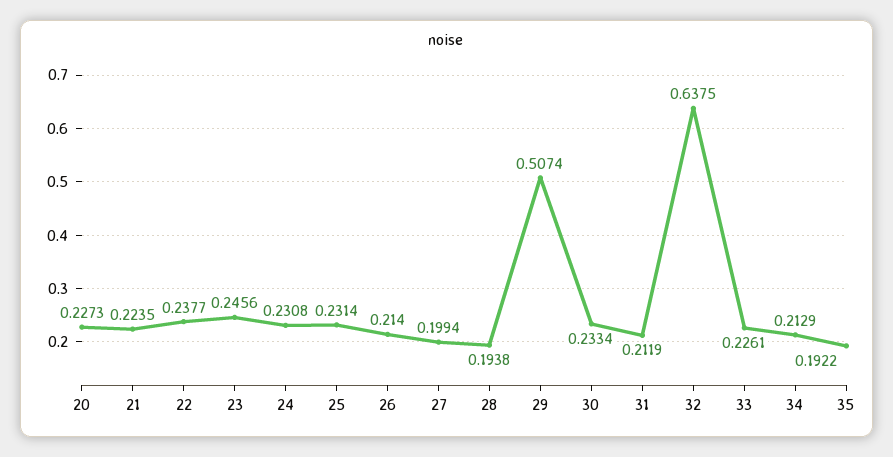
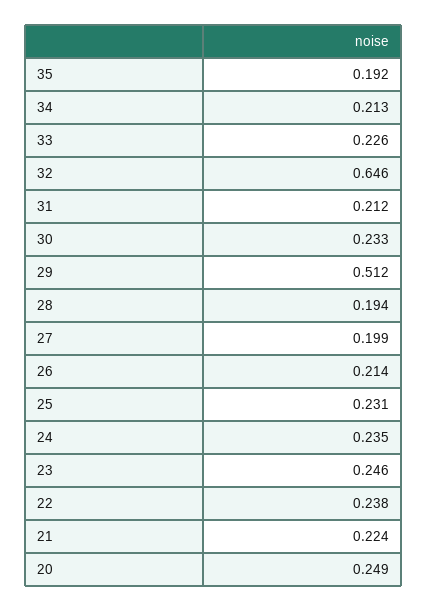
20: 0.2273 -> 0.249
24: 0.2308 -> 0.235
29: 0.5074 -> 0.512
32: 0.6375 -> 0.646

